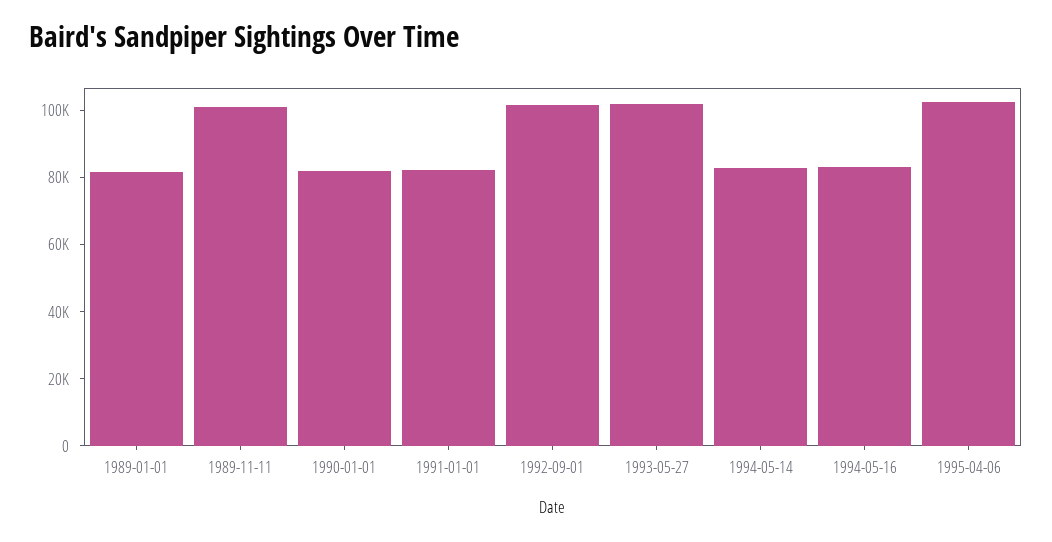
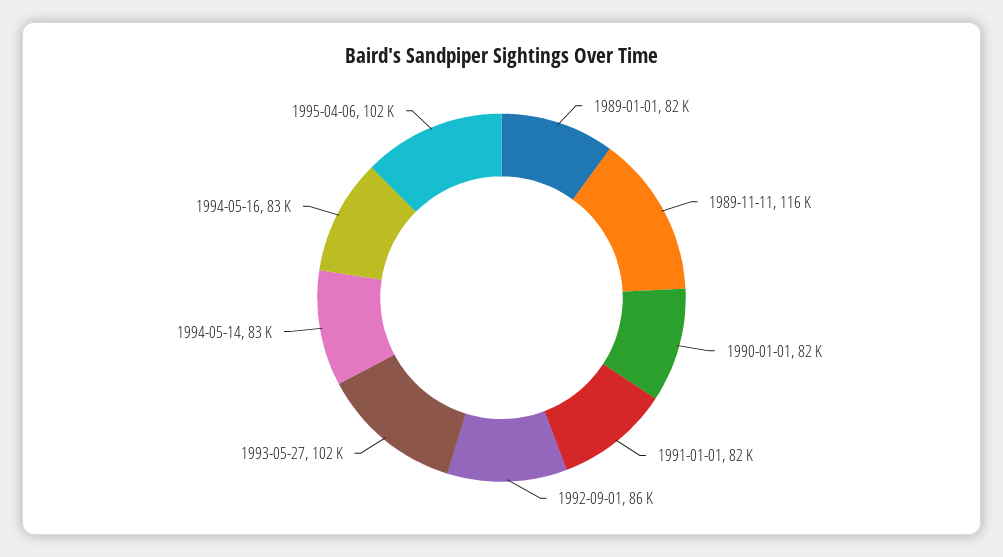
1989-11-11: 100000 -> 116000
1992-09-01: 100000 -> 86000

